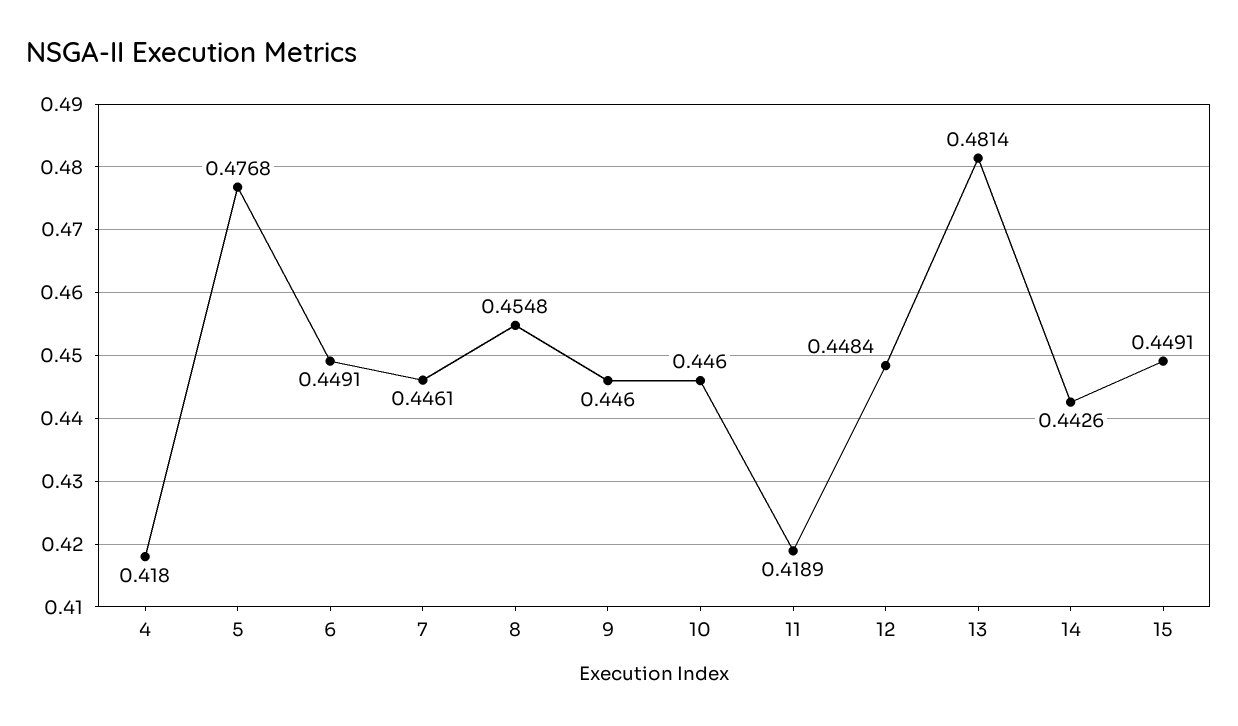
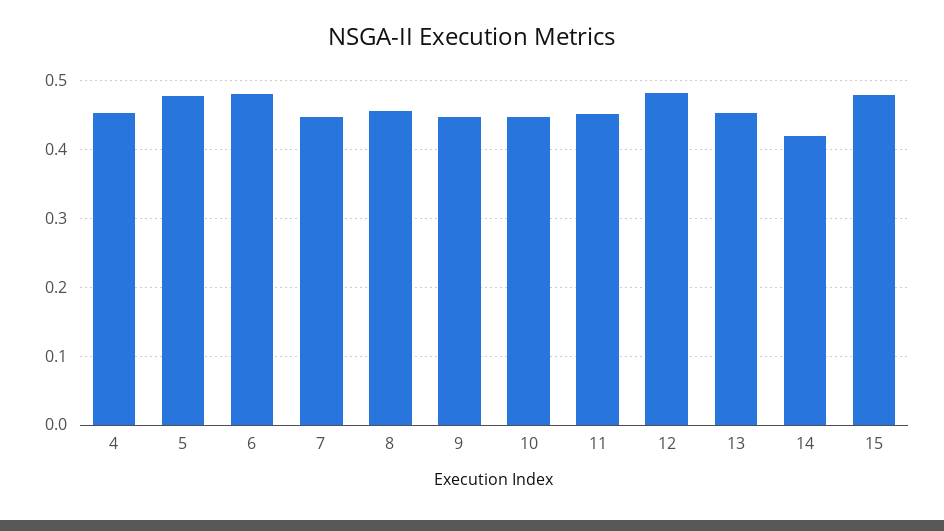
4: 0.418 -> 0.45
6: 0.4491 -> 0.48
11: 0.4189 -> 0.45
12: 0.4484 -> 0.48
13: 0.4814 -> 0.45
14: 0.4426 -> 0.42
15: 0.4491 -> 0.48

